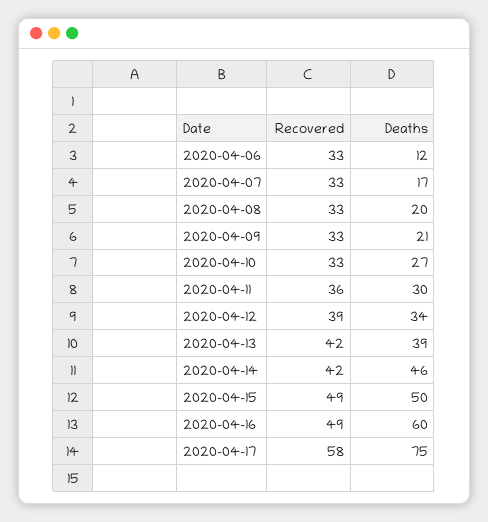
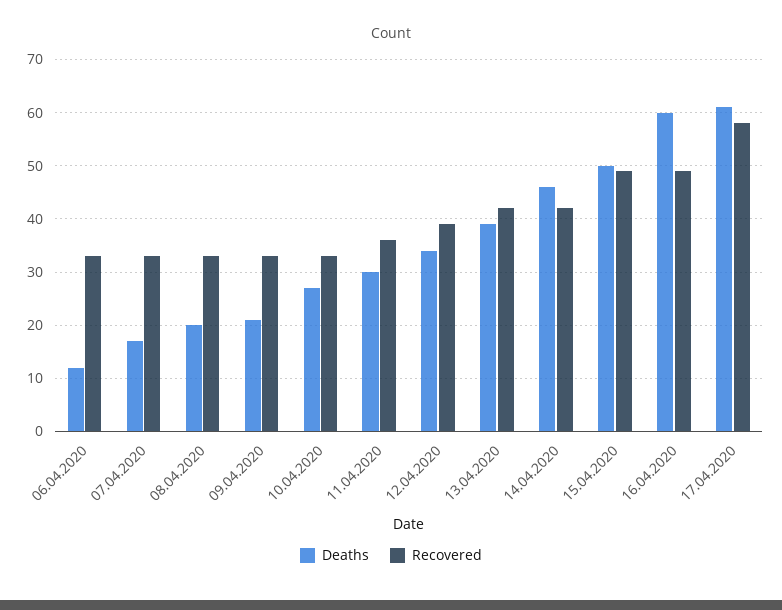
Deaths, 2020-04-17: 75 -> 60

